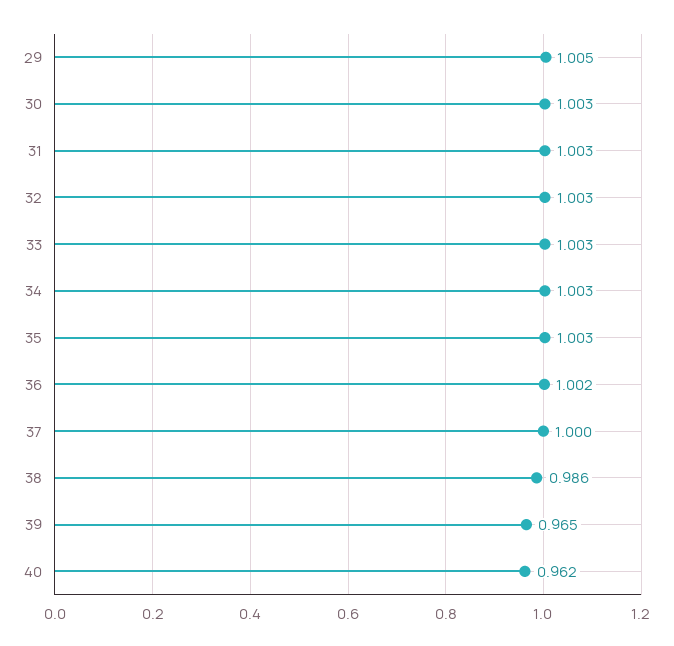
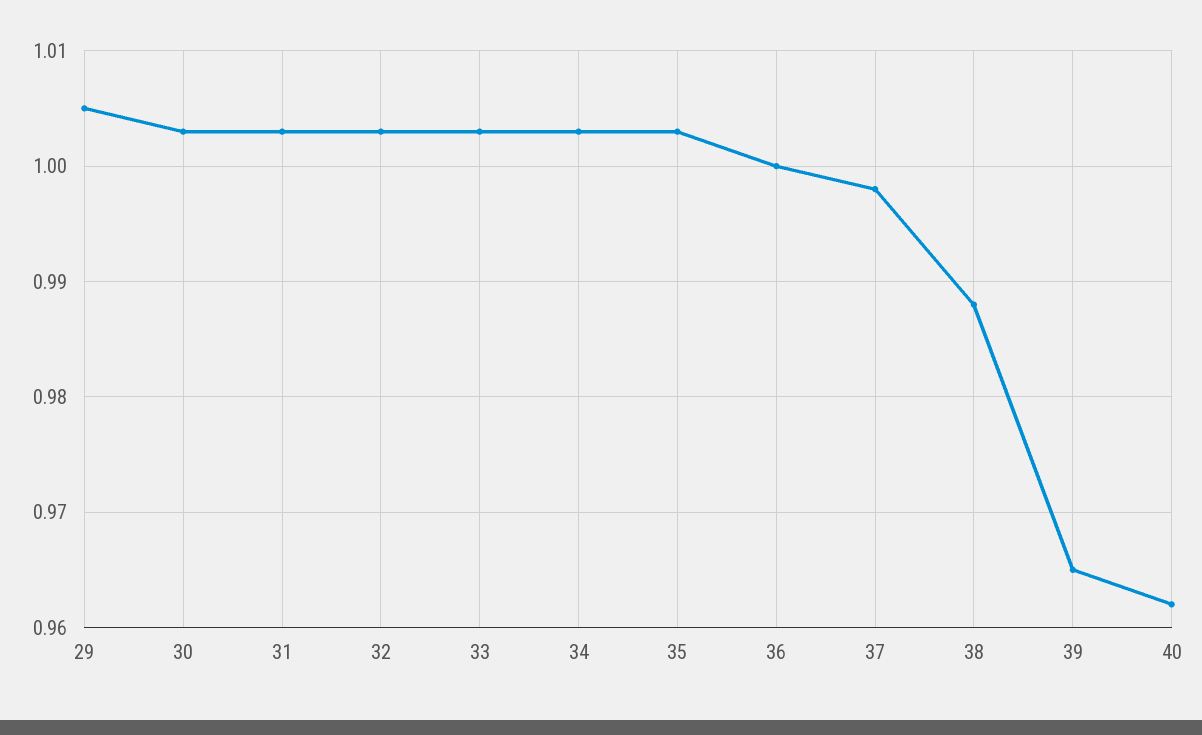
36: 1.002 -> 1
37: 1 -> 0.998
38: 0.986 -> 0.988

